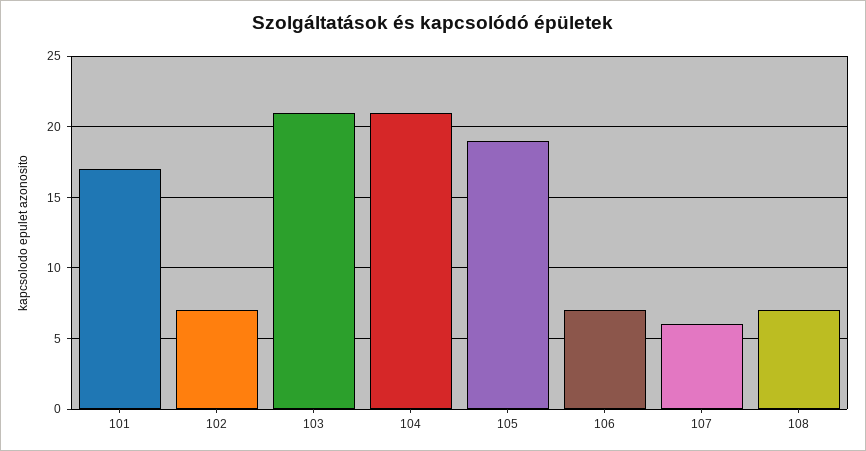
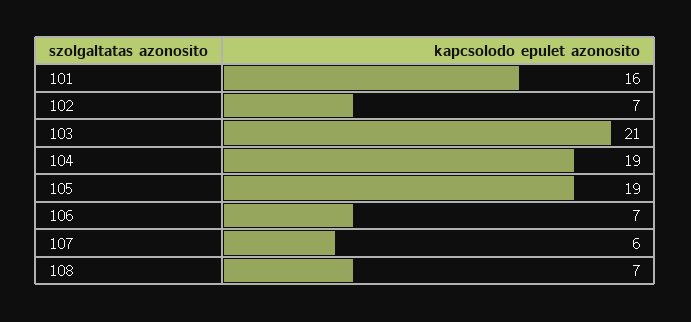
101: 17 -> 16
104: 21 -> 19

